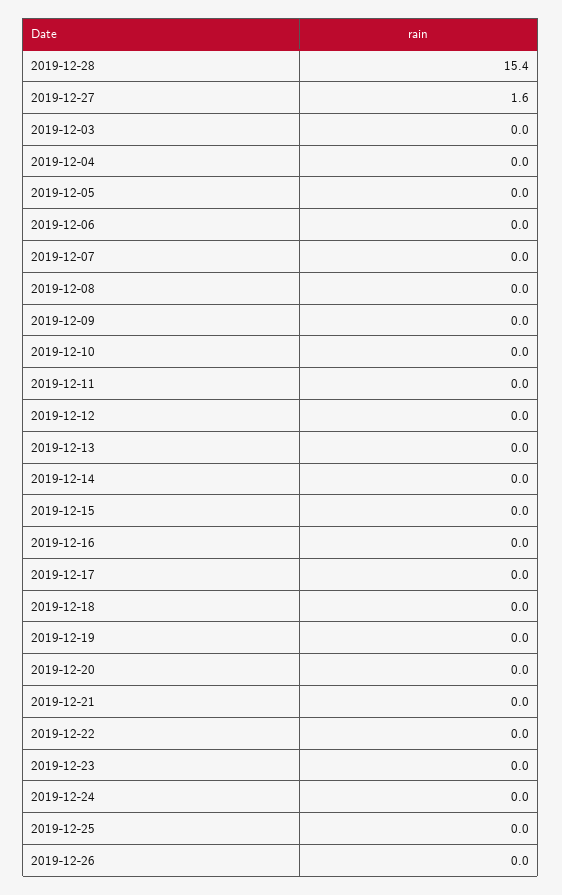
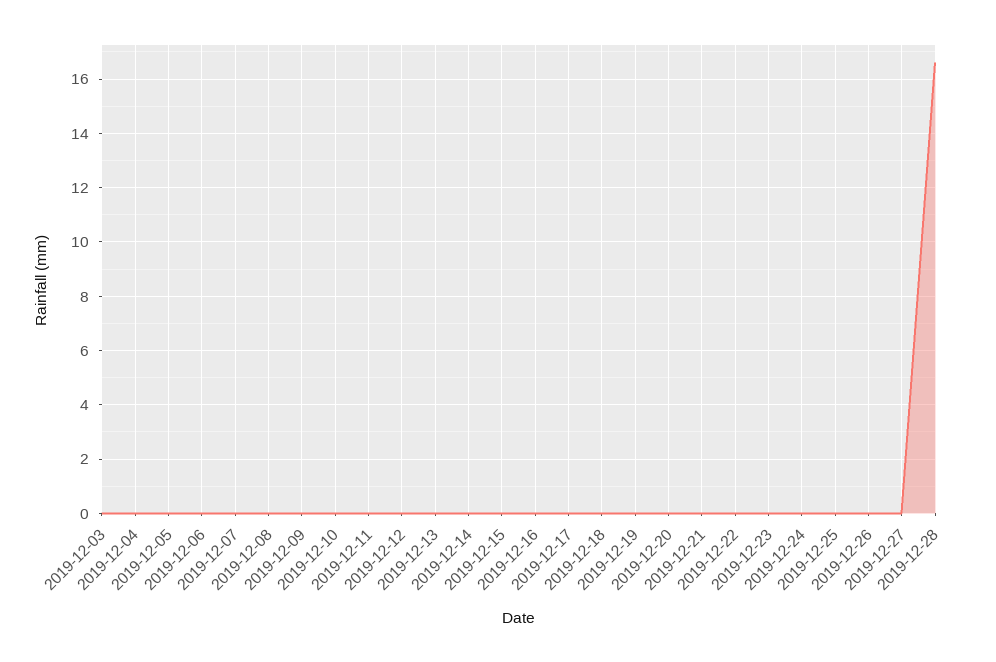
2019-12-28: 15.4 -> 16.5
2019-12-27: 1.6 -> 0

